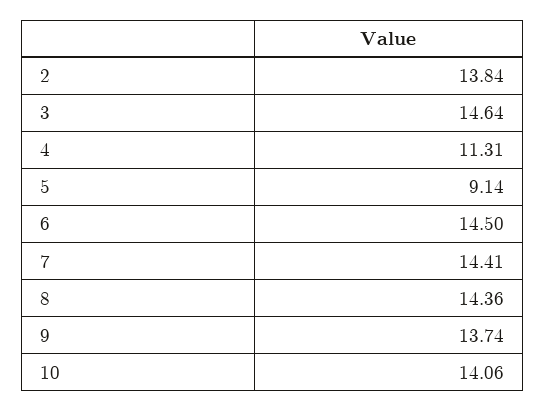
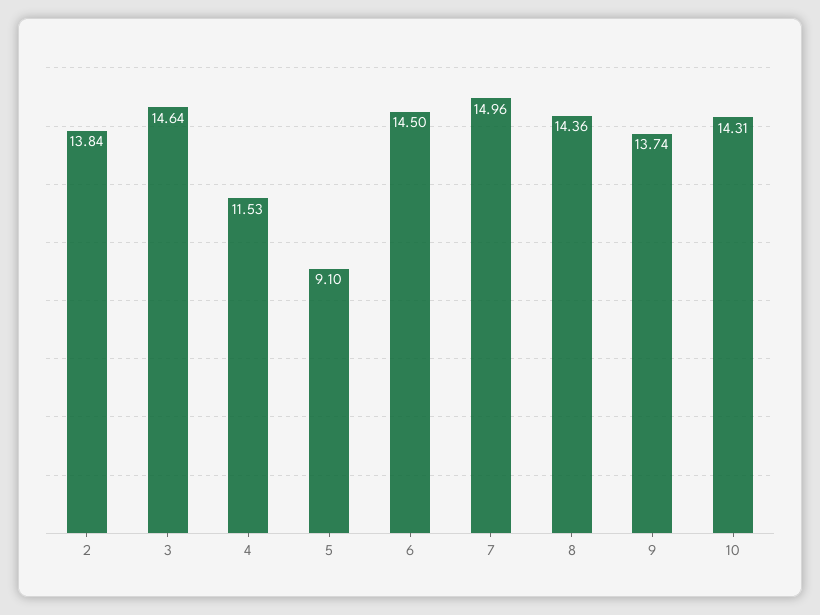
4: 11.31 -> 11.53
5: 9.14 -> 9.1
7: 14.41 -> 14.96
10: 14.06 -> 14.31

